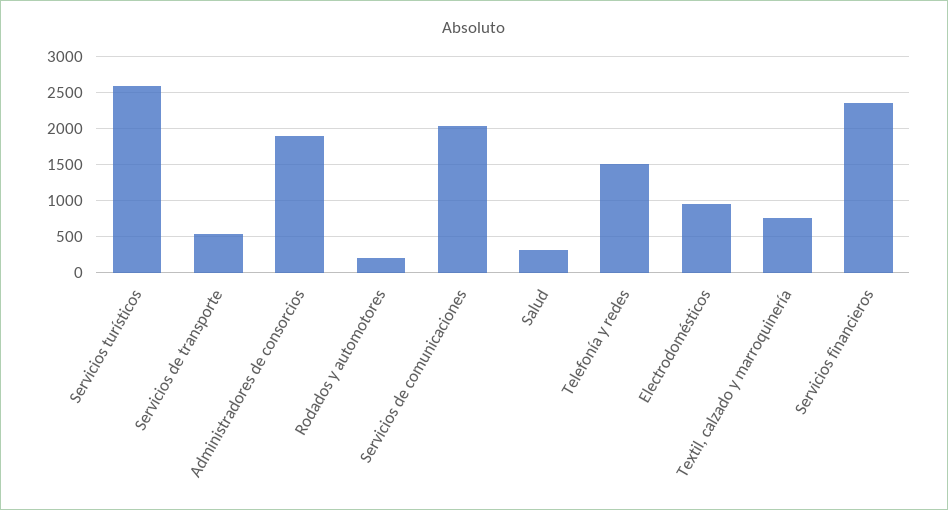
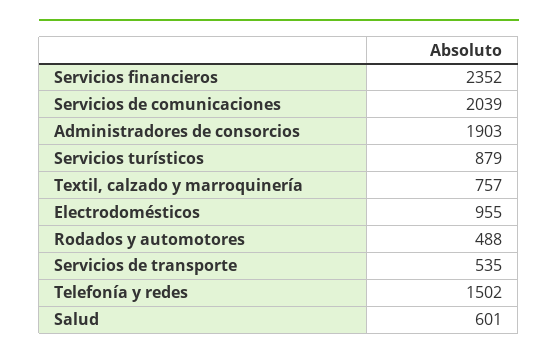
Servicios turísticos: 2600 -> 879
Rodados y automotores: 200 -> 488
Salud: 300 -> 601

